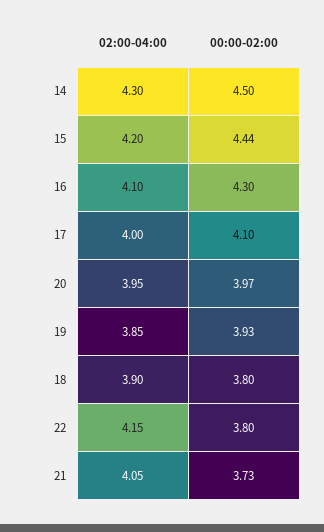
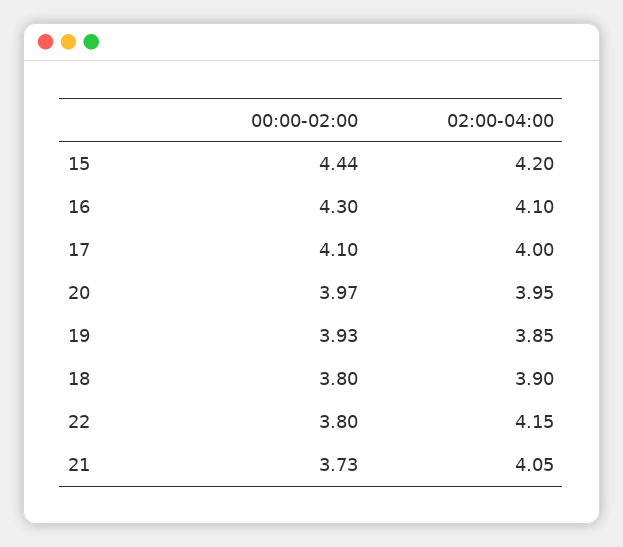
02:00-04:00, 14: 4.3 -> none
00:00-02:00, 14: 4.5 -> none

